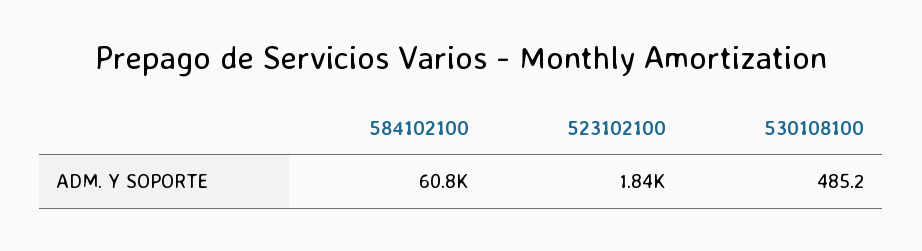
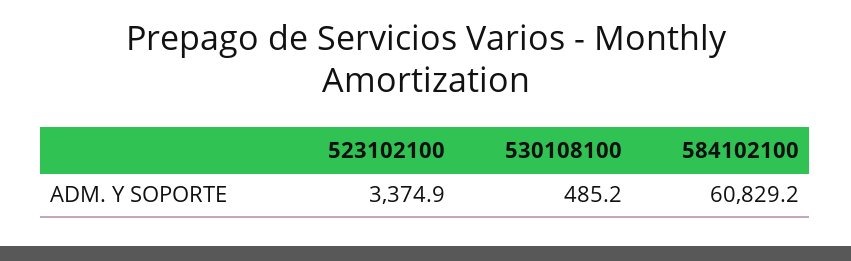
523102100: 1840 -> 3374.9

